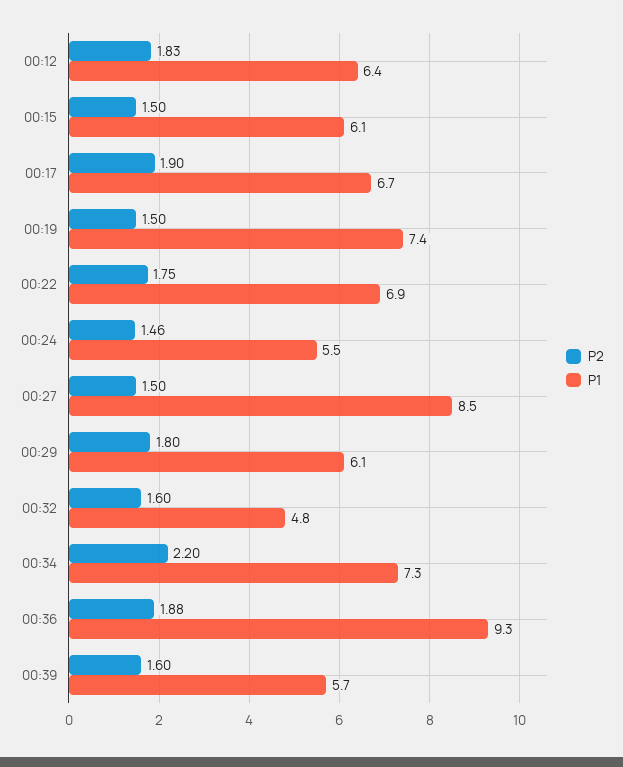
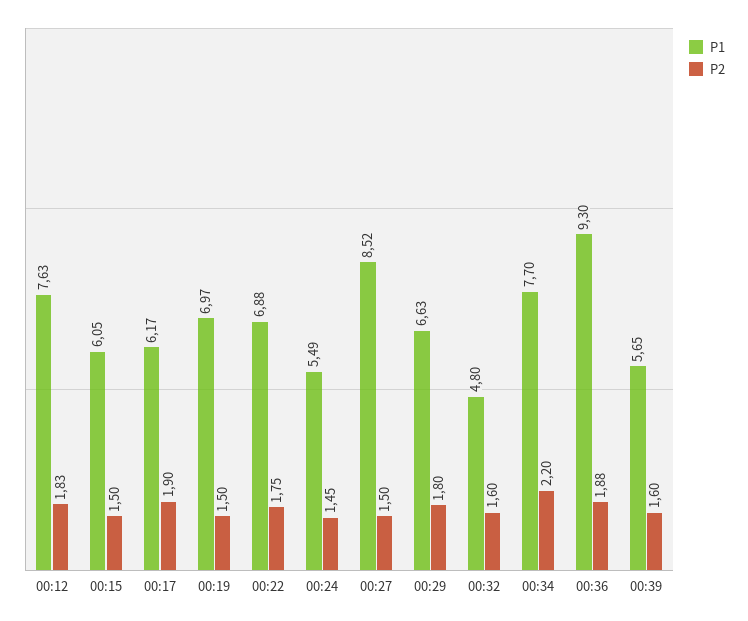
P1, 00:12: 6.4 -> 7.63
P1, 00:17: 6.7 -> 6.17
P1, 00:19: 7.4 -> 6.97
P2, 00:24: 1.46 -> 1.45
P1, 00:29: 6.1 -> 6.63
P1, 00:34: 7.3 -> 7.7

